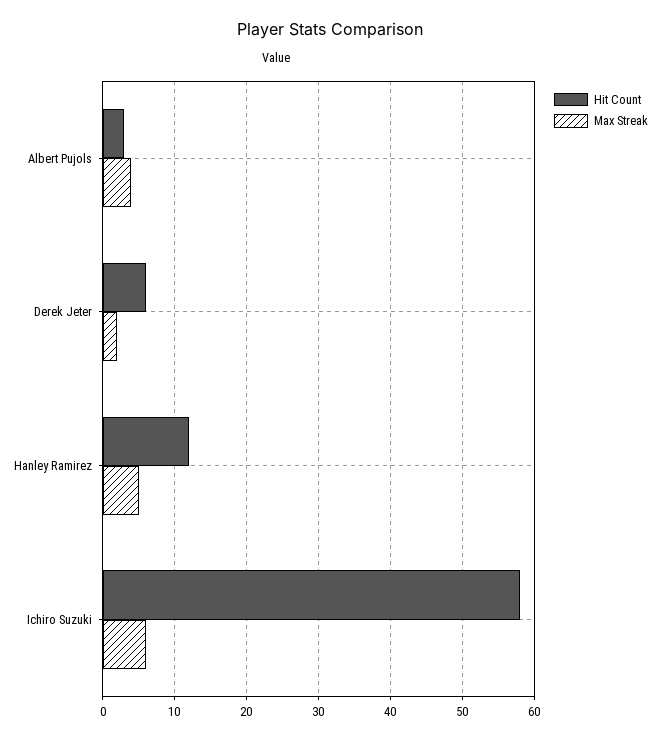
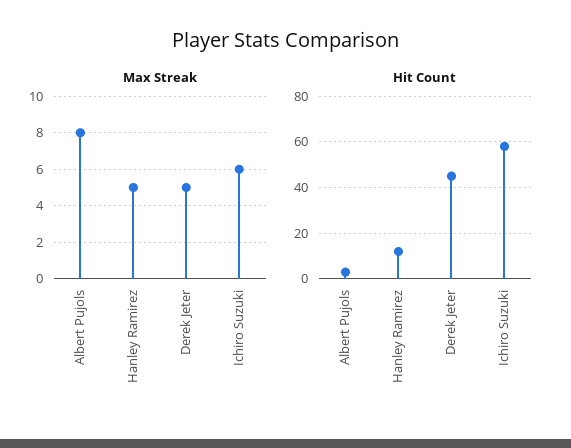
Max Streak, Albert Pujols: 4 -> 8
Hit Count, Derek Jeter: 6 -> 45
Max Streak, Derek Jeter: 2 -> 5

